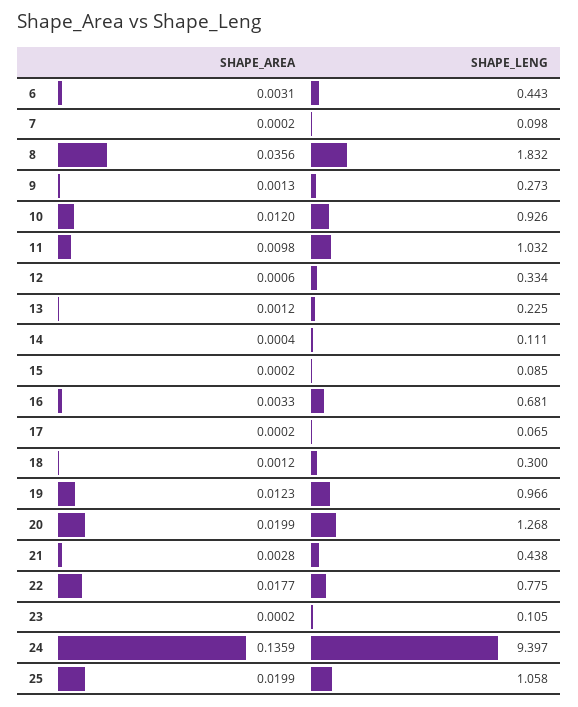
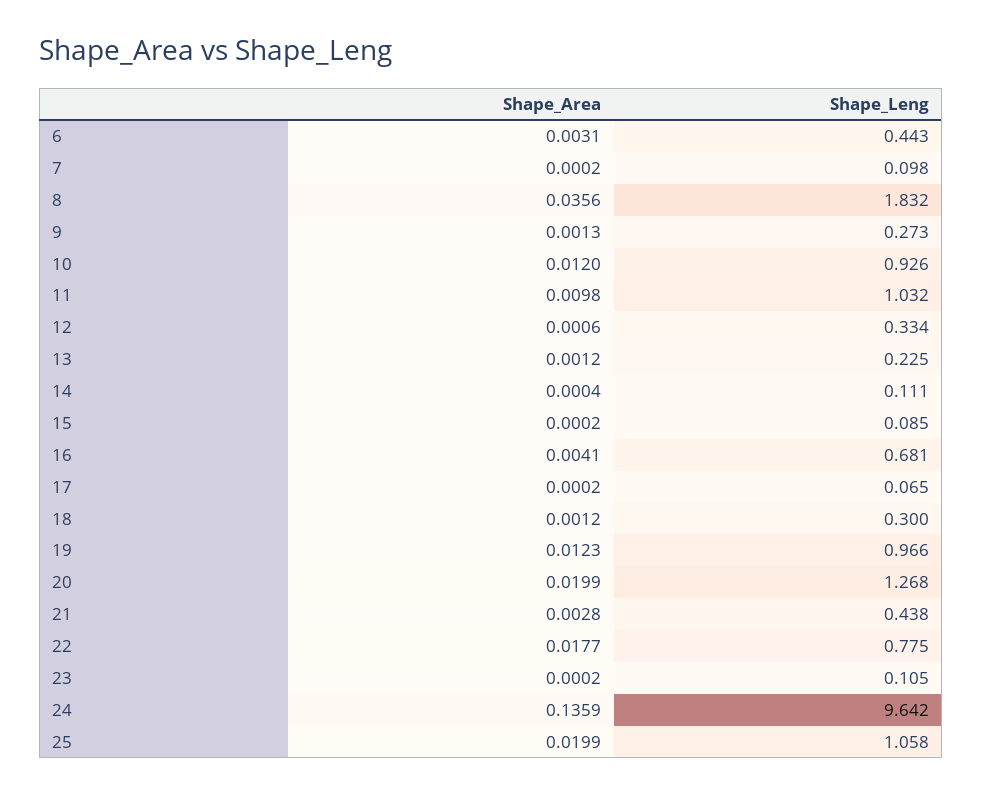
SHAPE_AREA, 16: 0.0033 -> 0.0041
SHAPE_LENG, 24: 9.397 -> 9.642

